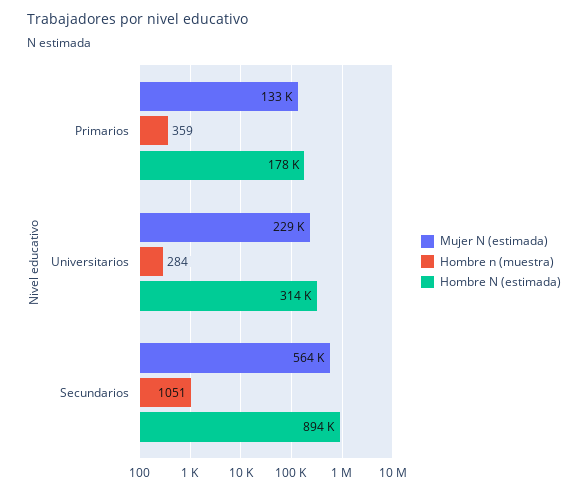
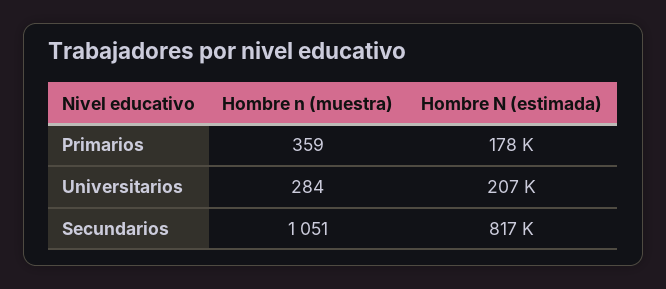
Mujer N (estimada), Primarios: 133000 -> none
Mujer N (estimada), Universitarios: 229000 -> none
Hombre N (estimada), Universitarios: 314000 -> 207000
Mujer N (estimada), Secundarios: 564000 -> none
Hombre N (estimada), Secundarios: 894000 -> 817000

